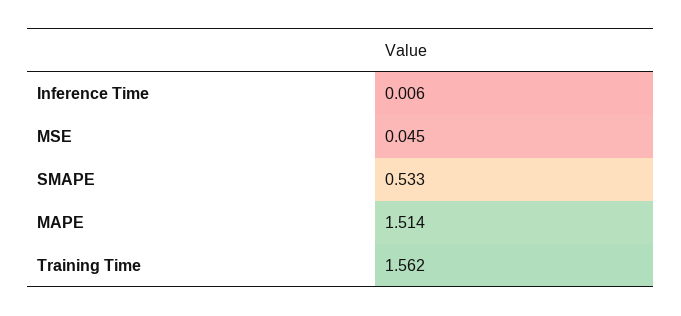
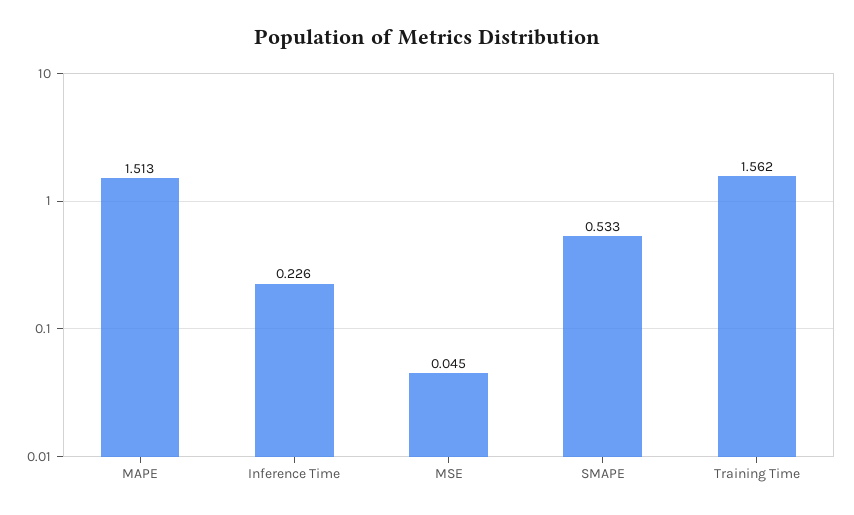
Inference Time: 0.006 -> 0.226
MAPE: 1.514 -> 1.513

